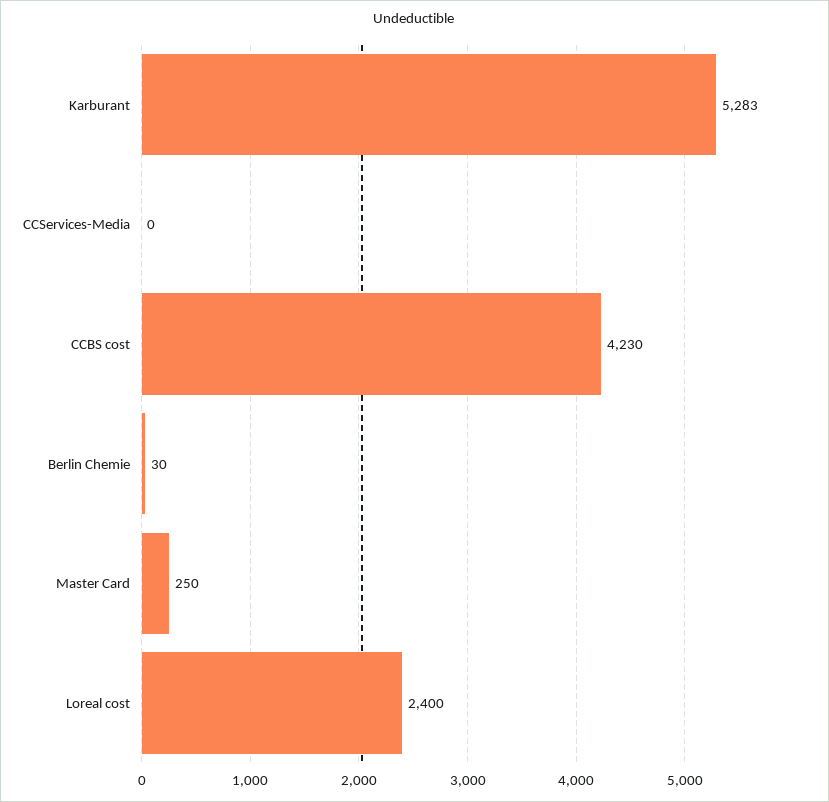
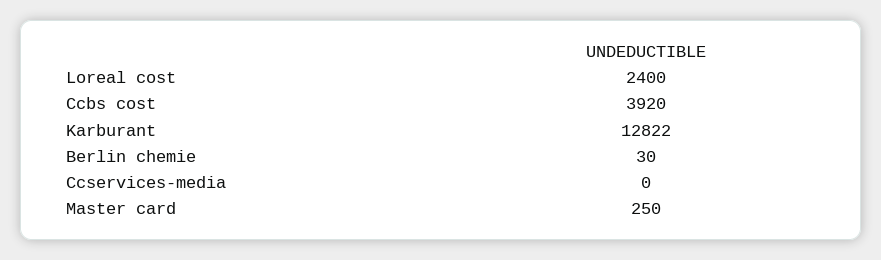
Karburant: 5283 -> 12822
CCBS cost: 4230 -> 3920

